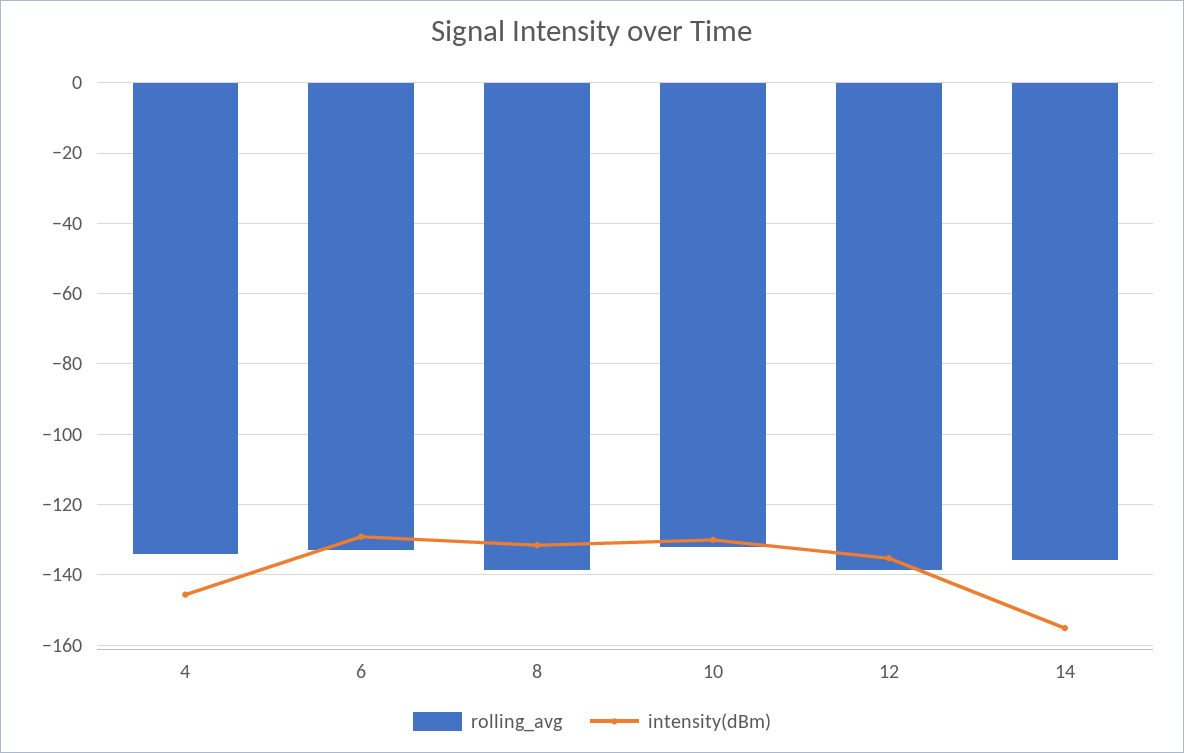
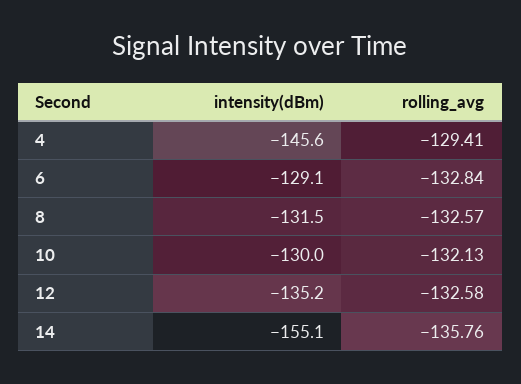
rolling_avg, 4: -134 -> -129.41
rolling_avg, 8: -138 -> -132.57
rolling_avg, 12: -138 -> -132.58

